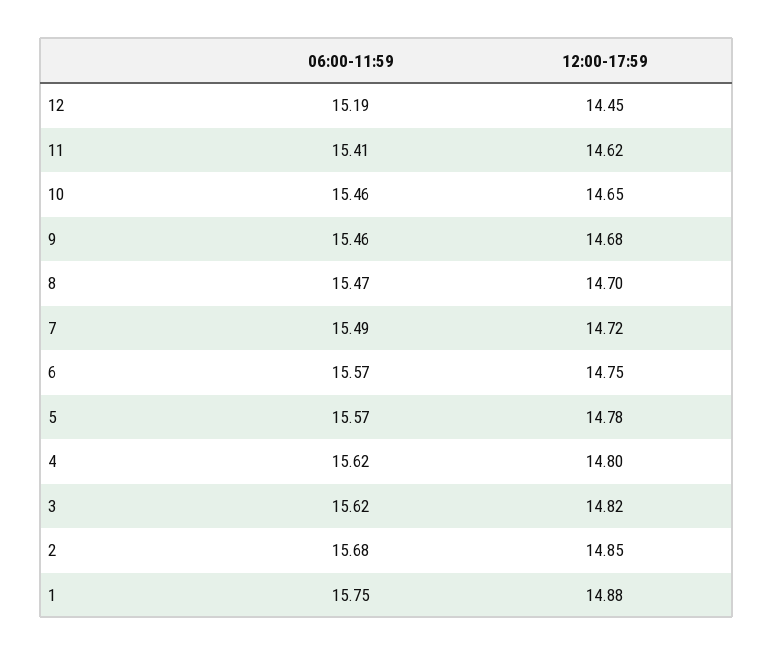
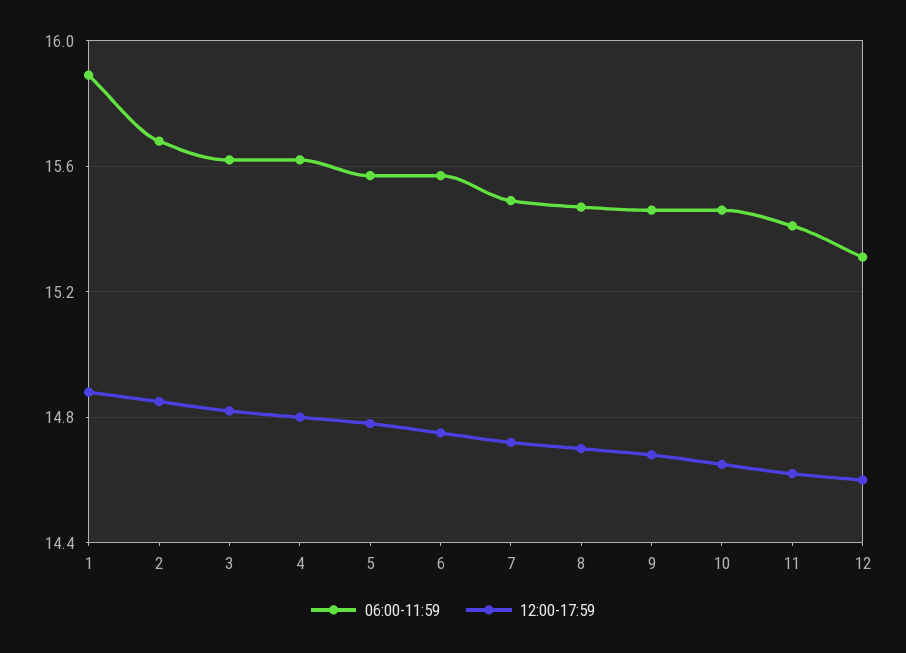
06:00-11:59, 12: 15.19 -> 15.3
12:00-17:59, 12: 14.45 -> 14.6
06:00-11:59, 1: 15.75 -> 15.9

